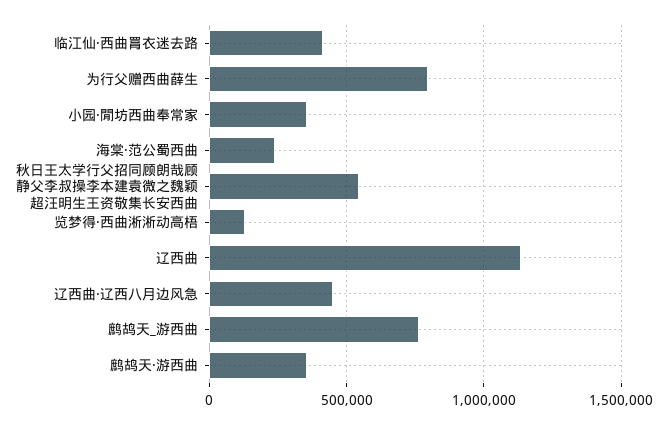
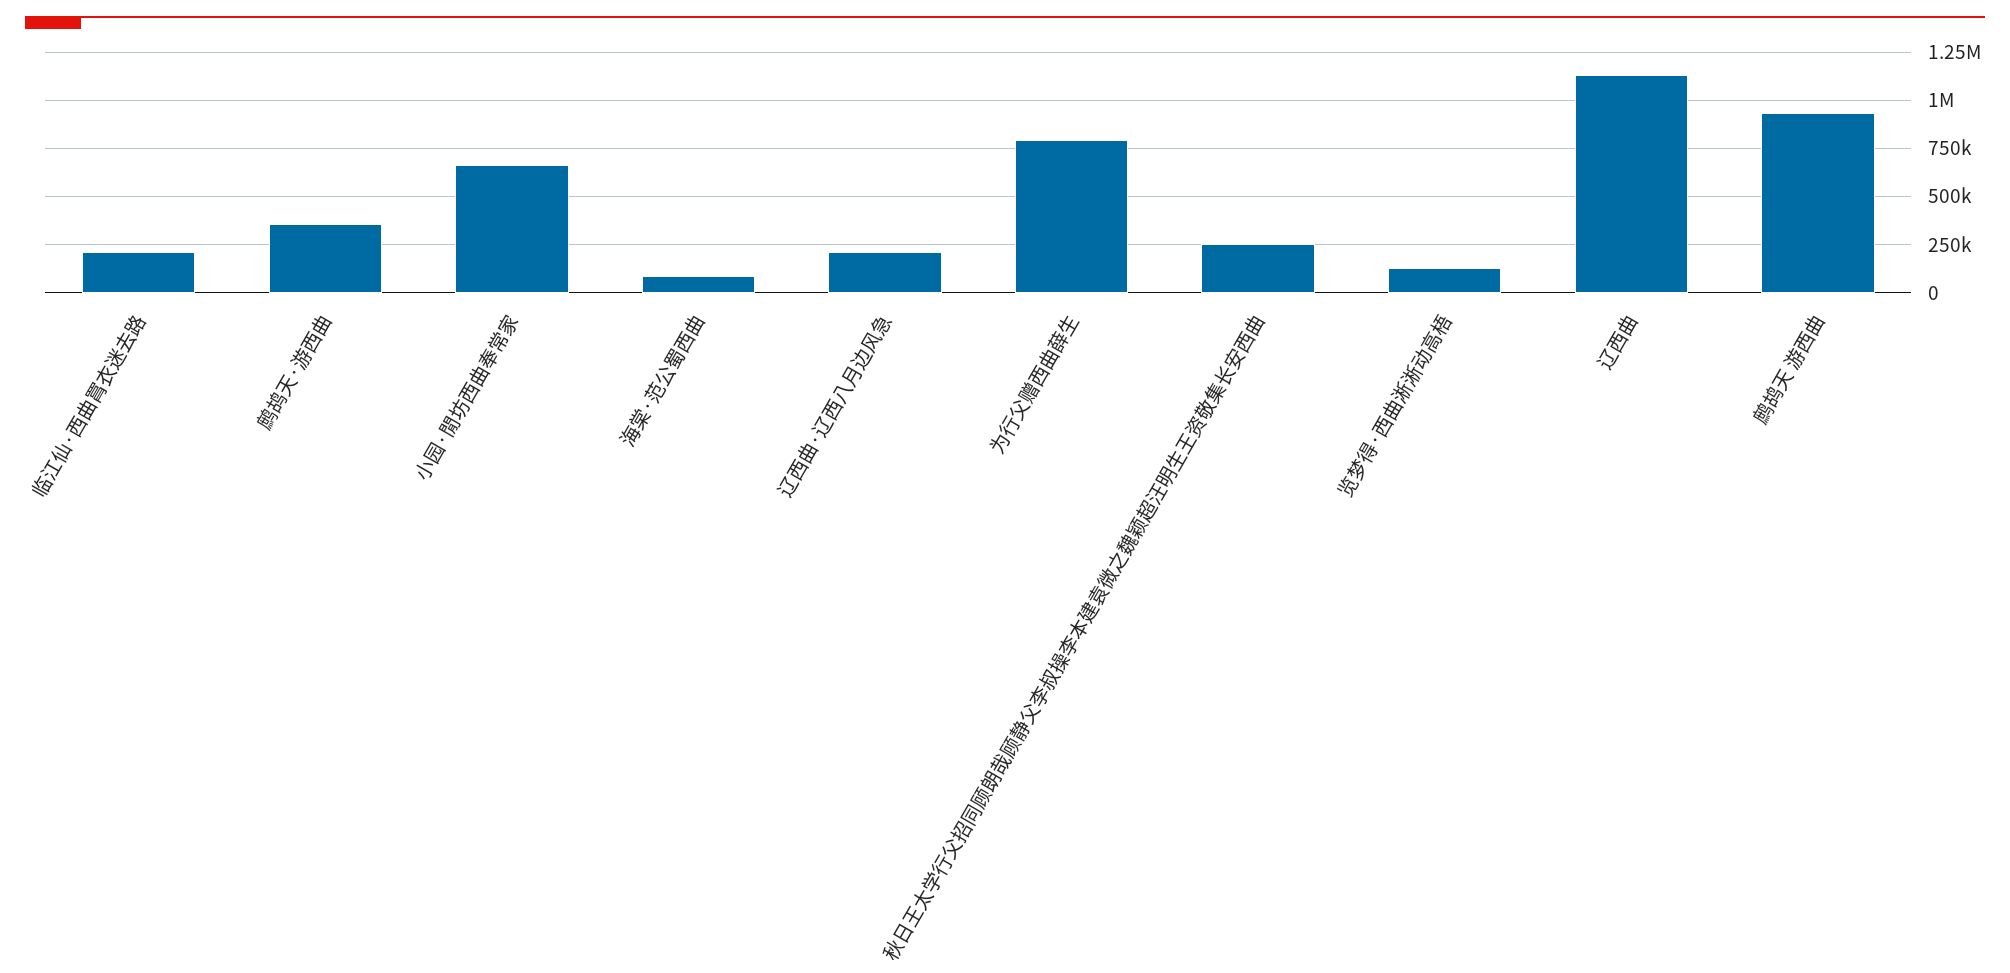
临江仙·西曲罥衣迷去路: 400000 -> 200000
小园·閒坊西曲奉常家: 350000 -> 650000
海棠·范公蜀西曲: 250000 -> 100000
秋日王太学行父招同顾朗哉顾静父李叔操李本建袁微之魏颖超汪明生王资敬集长安西曲: 550000 -> 250000
辽西曲·辽西八月边风急: 450000 -> 200000
鹧鸪天_游西曲: 750000 -> 950000

